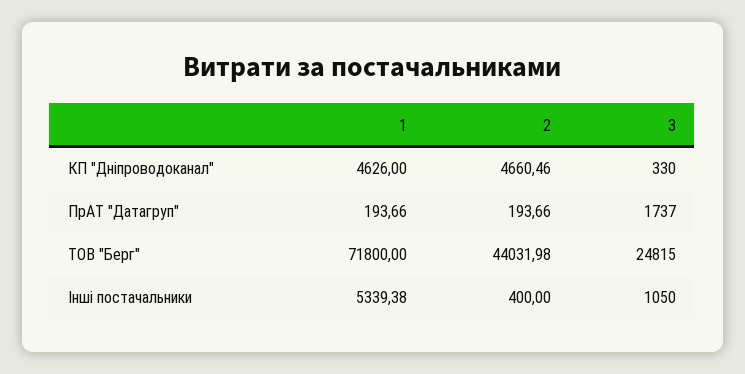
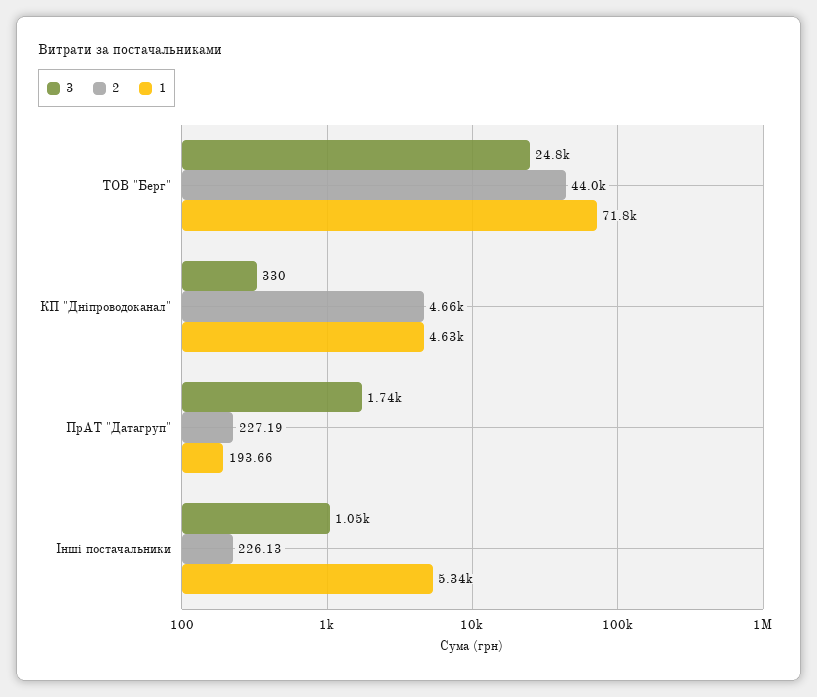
2, ПрАТ "Датагруп": 193.66 -> 227.19
2, Інші постачальники: 400 -> 226.13

